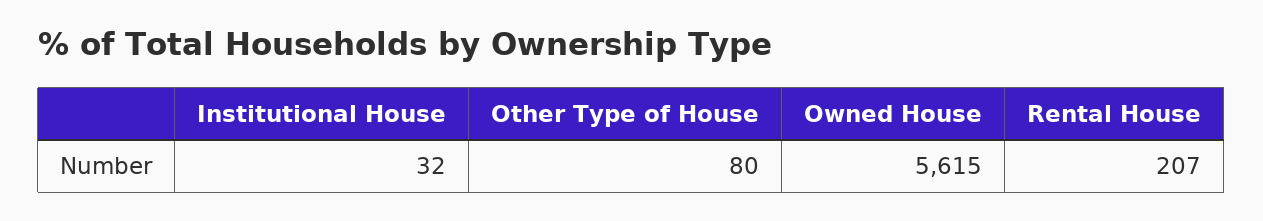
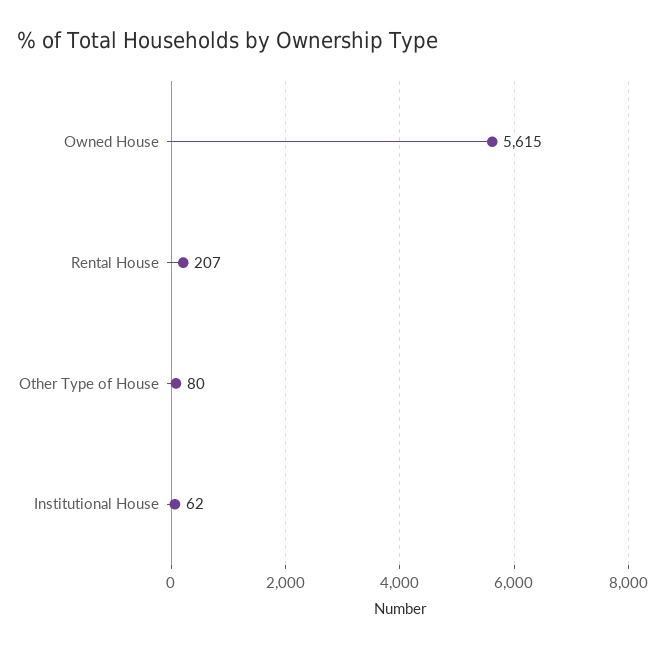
Institutional House: 32 -> 62

